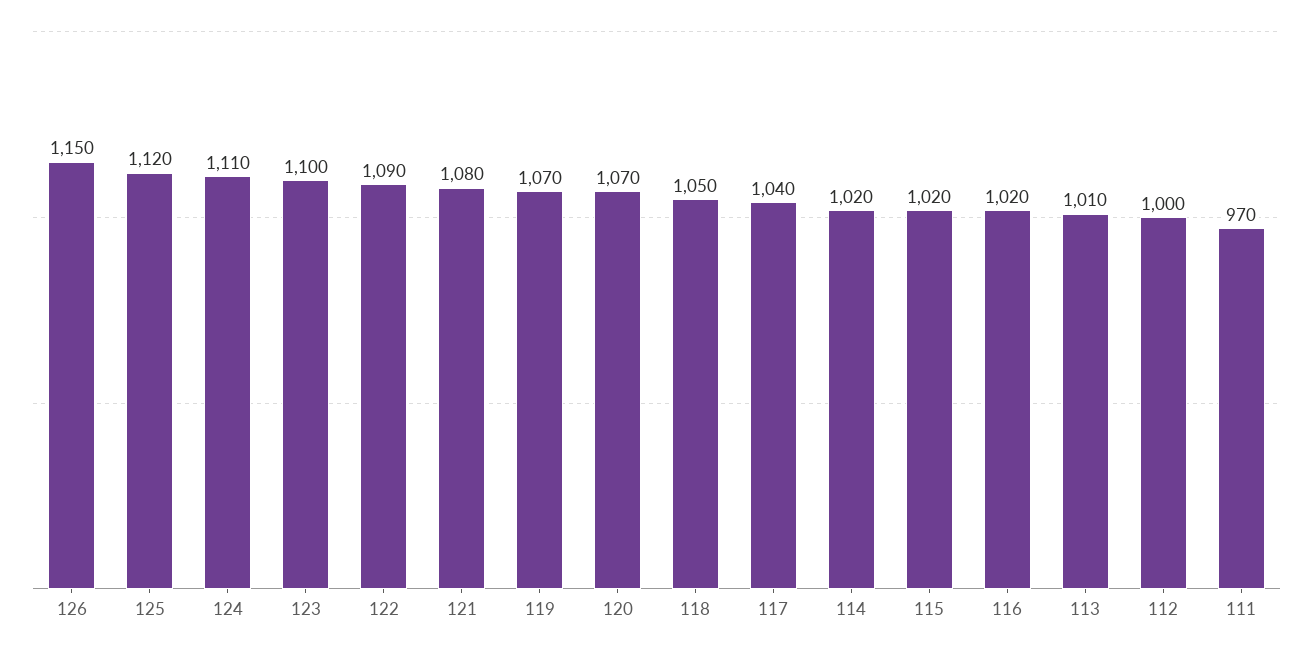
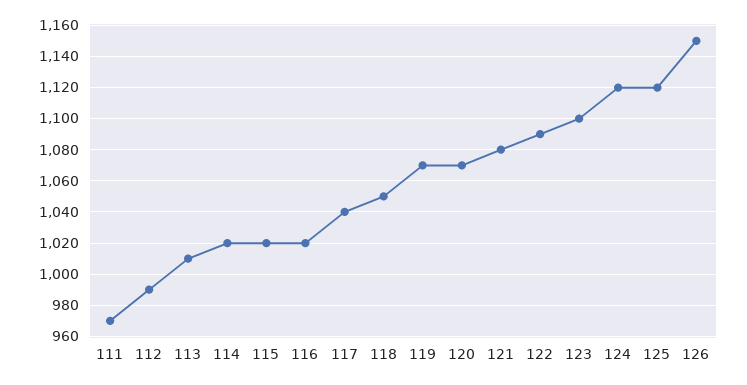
124: 1110 -> 1120
112: 1000 -> 990

